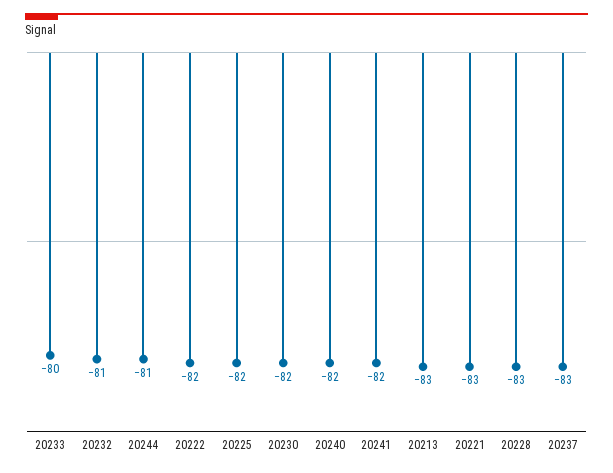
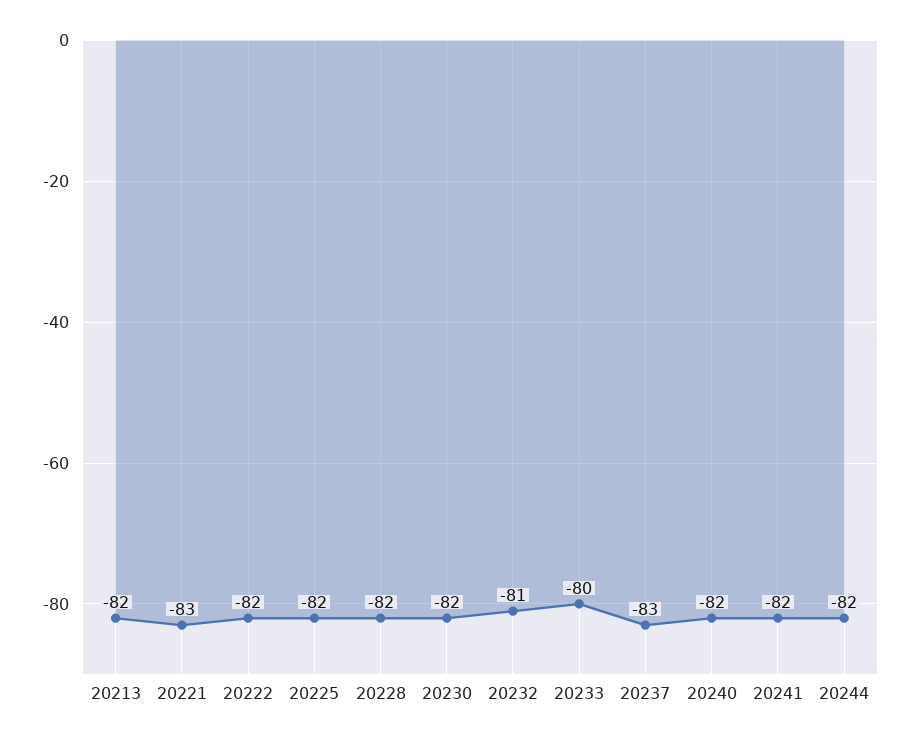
20244: -81 -> -82
20213: -83 -> -82
20228: -83 -> -82

